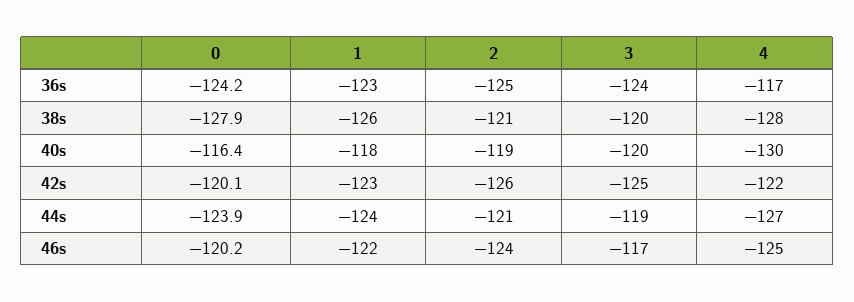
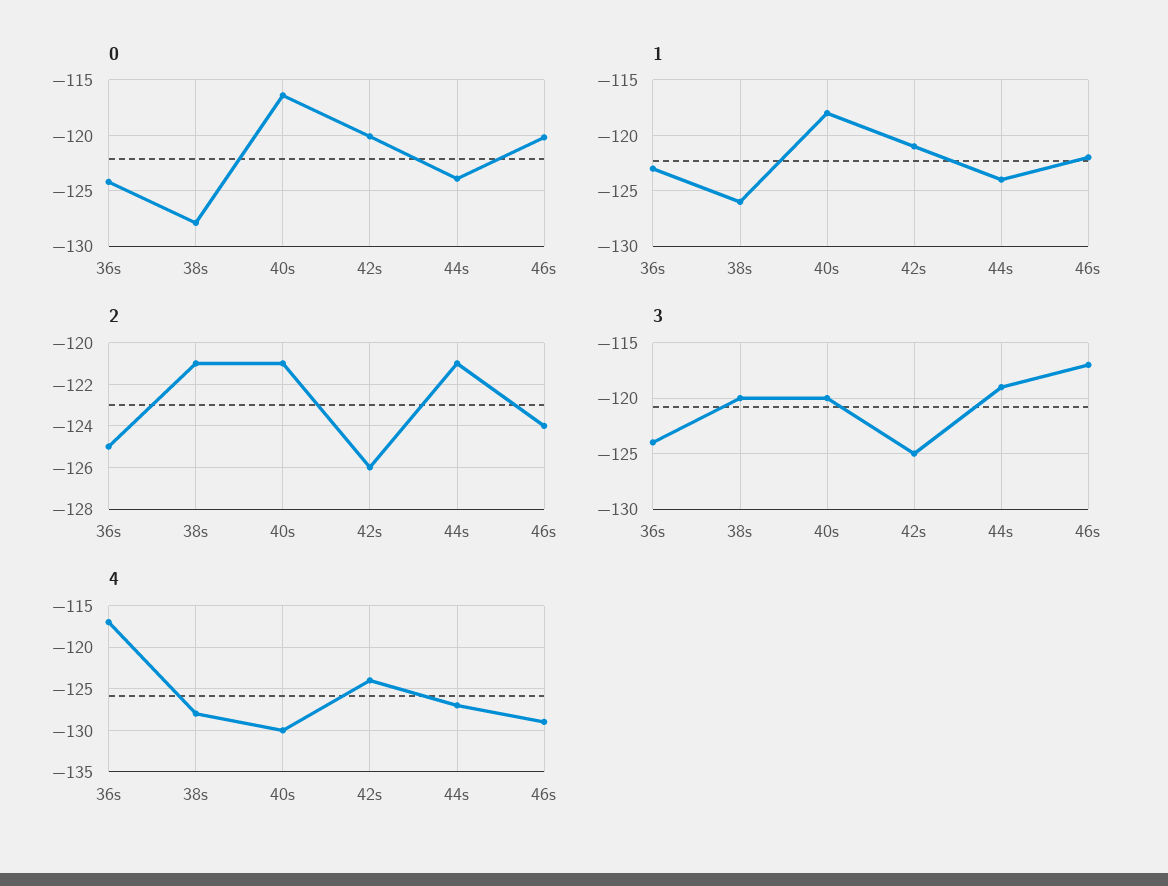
2, 40s: -119 -> -121
1, 42s: -123 -> -121
4, 42s: -122 -> -124
4, 46s: -125 -> -129

